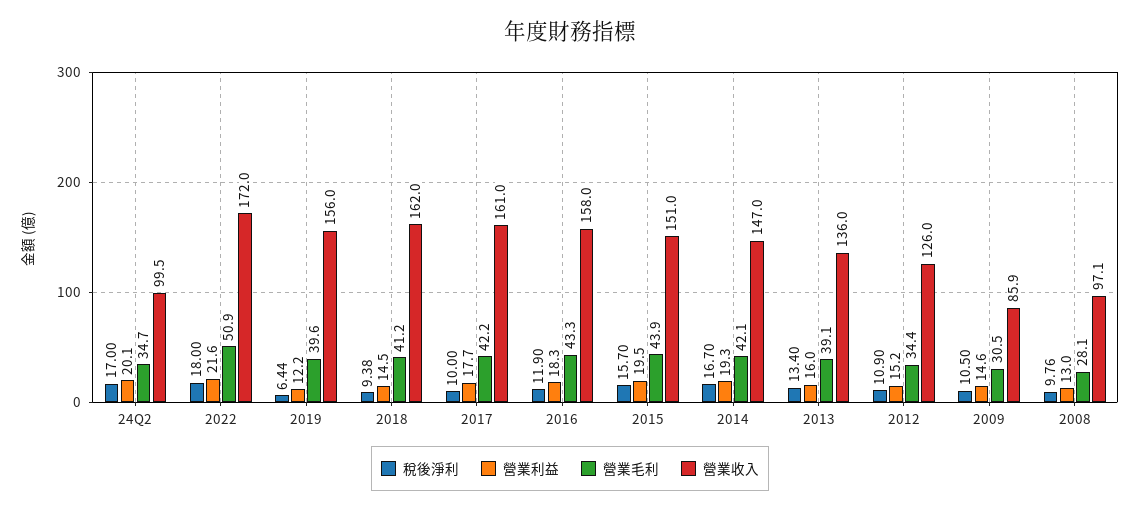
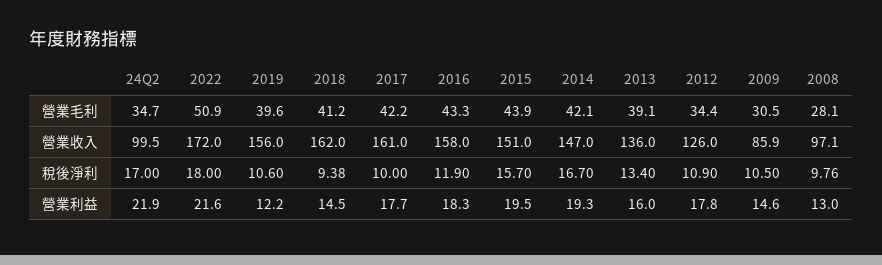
營業利益, 24Q2: 20.1 -> 21.9
稅後淨利, 2019: 6.44 -> 10.6
營業利益, 2012: 15.2 -> 17.8

